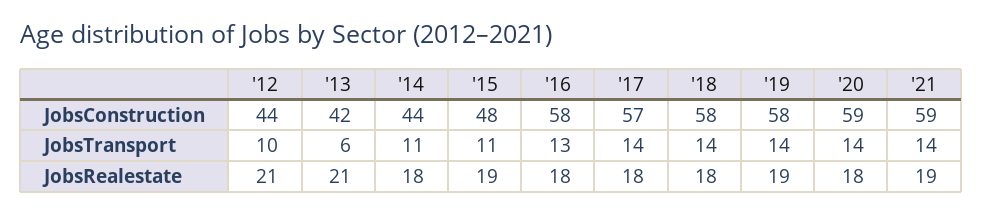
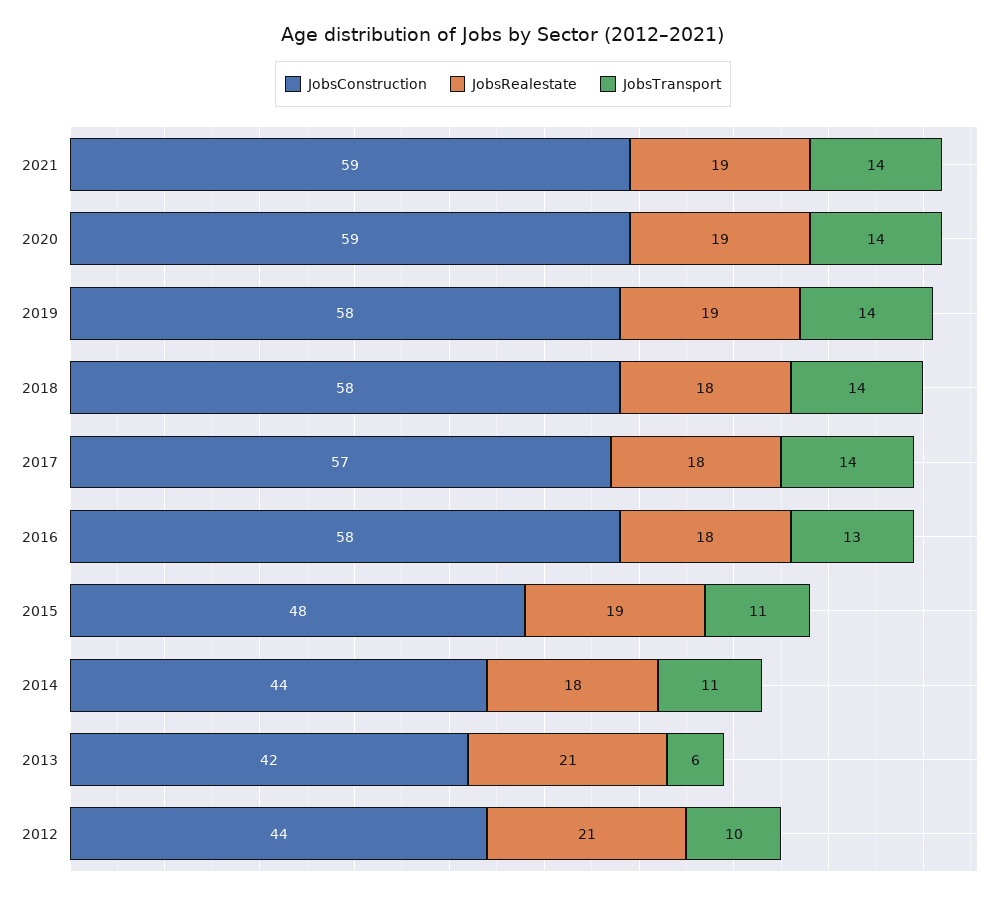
JobsRealestate, '20: 18 -> 19

